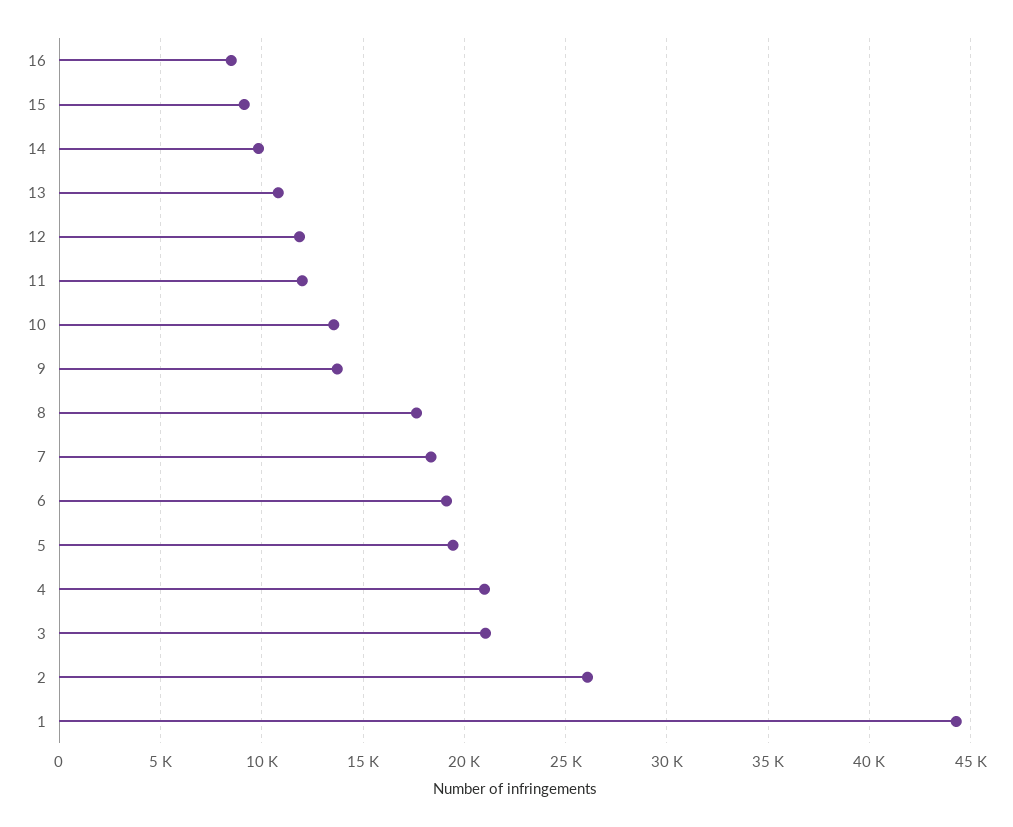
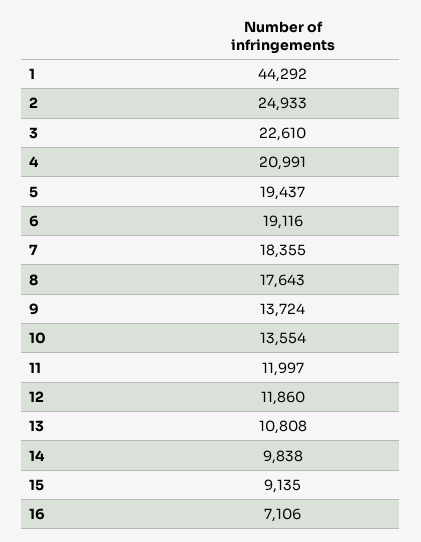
16: 8500 -> 7106
3: 21000 -> 22610
2: 26000 -> 24933

